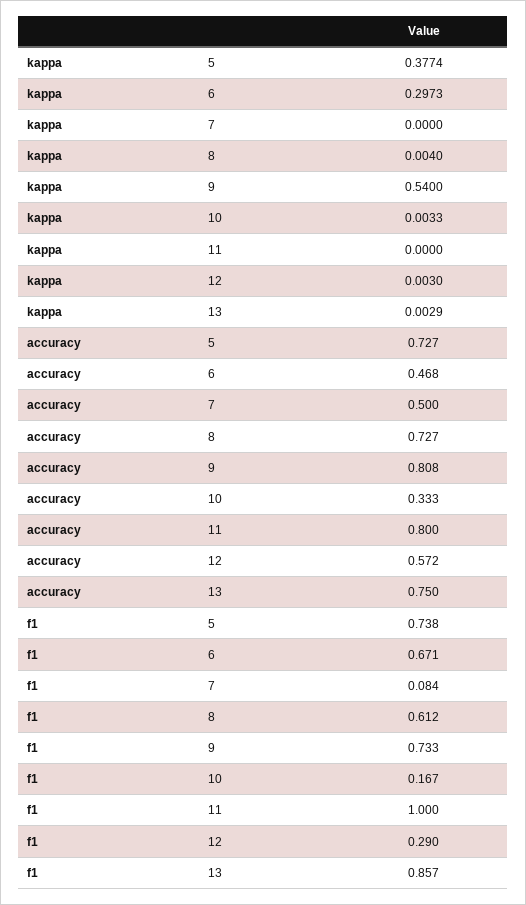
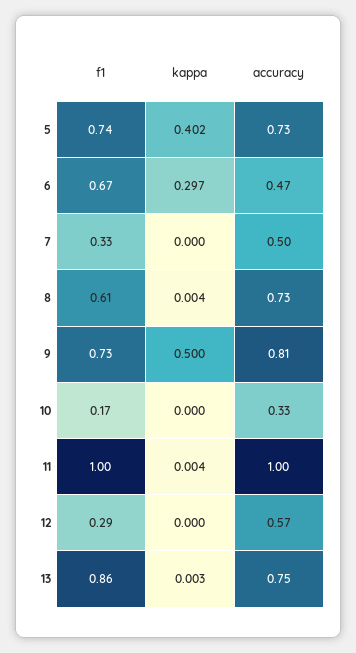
kappa, 5: 0.3774 -> 0.402
kappa, 9: 0.54 -> 0.5
kappa, 10: 0.0033 -> 0
kappa, 11: 0 -> 0.004
kappa, 12: 0.003 -> 0
accuracy, 11: 0.8 -> 1
f1, 7: 0.084 -> 0.33

